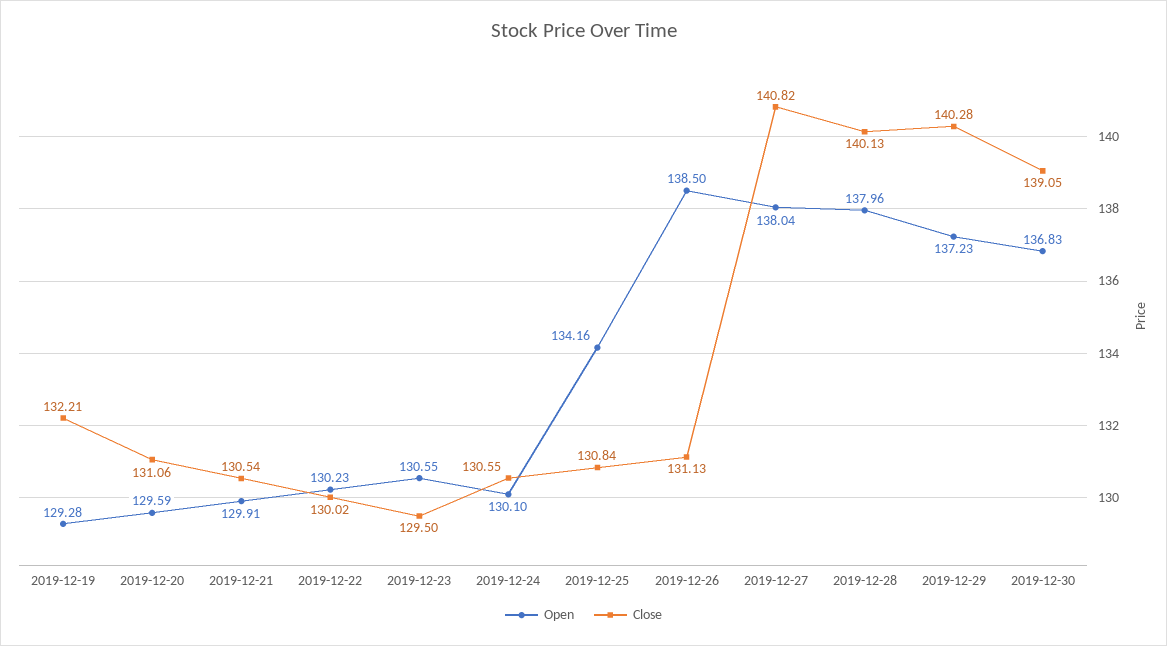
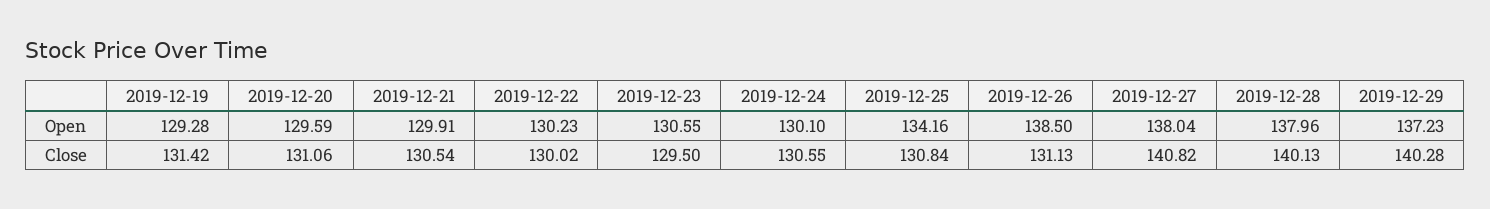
Close, 2019-12-19: 132.21 -> 131.42
Open, 2019-12-30: 136.83 -> none
Close, 2019-12-30: 139.05 -> none

